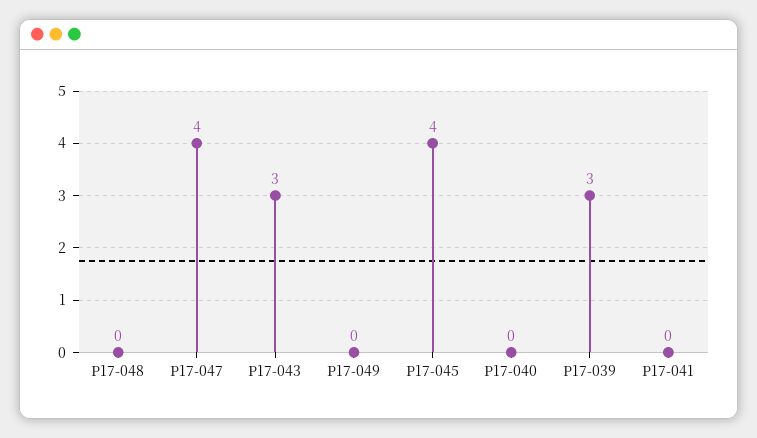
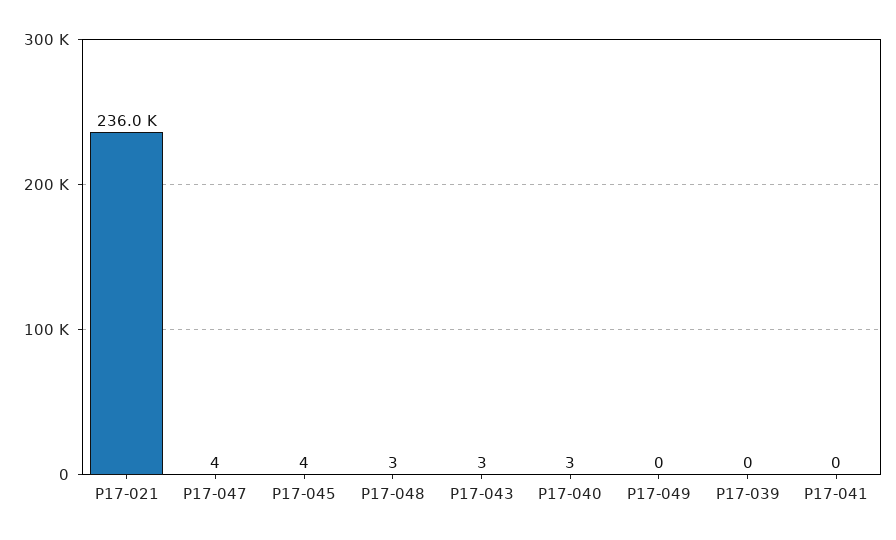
P17-048: 0 -> 3
P17-040: 0 -> 3
P17-039: 3 -> 0
P17-021: none -> 236000

